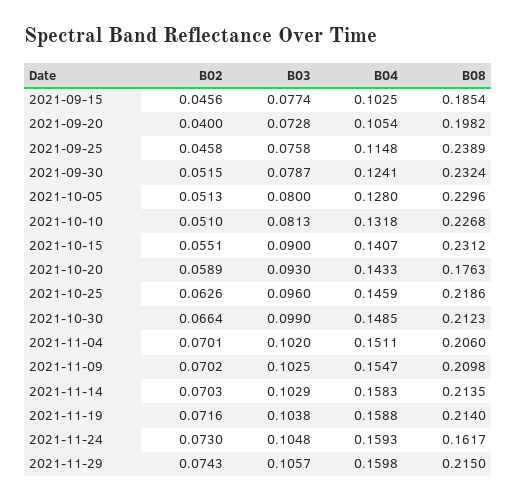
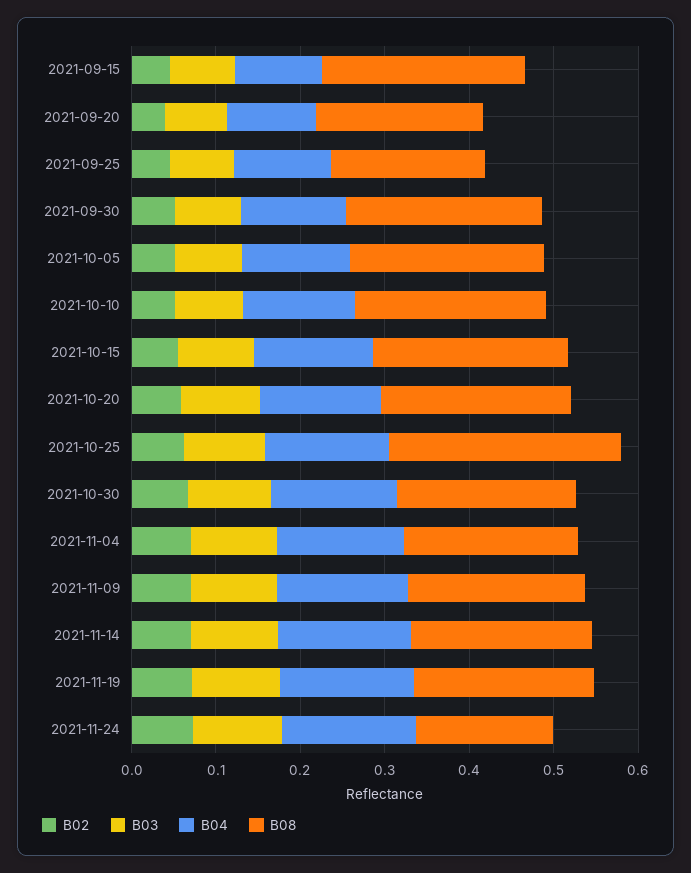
B08, 2021-09-15: 0.1854 -> 0.24
B08, 2021-09-25: 0.2389 -> 0.18
B08, 2021-10-20: 0.1763 -> 0.22
B08, 2021-10-25: 0.2186 -> 0.28
B02, 2021-11-29: 0.0743 -> none
B03, 2021-11-29: 0.1057 -> none
B04, 2021-11-29: 0.1598 -> none
B08, 2021-11-29: 0.215 -> none

